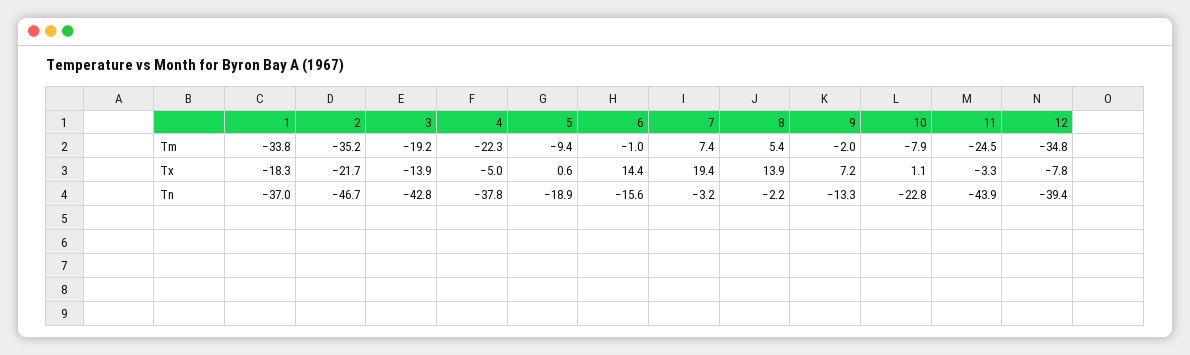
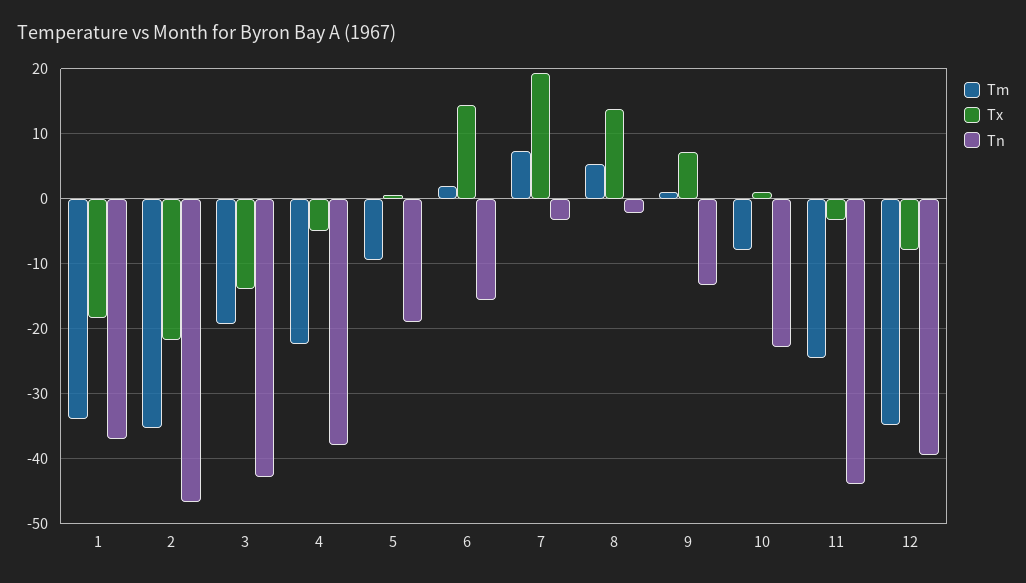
Tm, 6: -1 -> 2
Tm, 9: -2 -> 1

